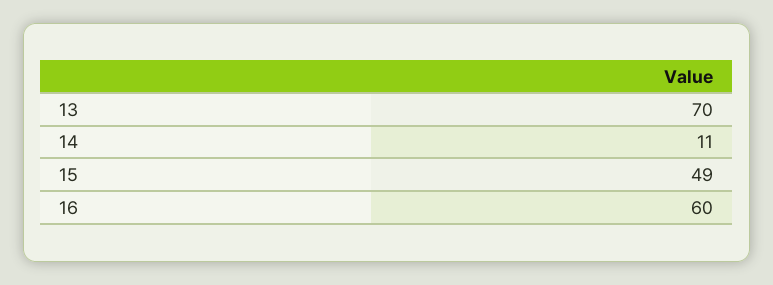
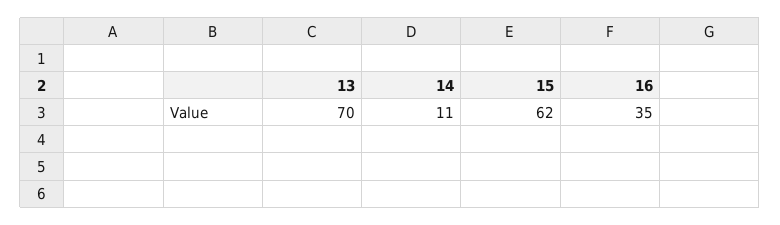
15: 49 -> 62
16: 60 -> 35

